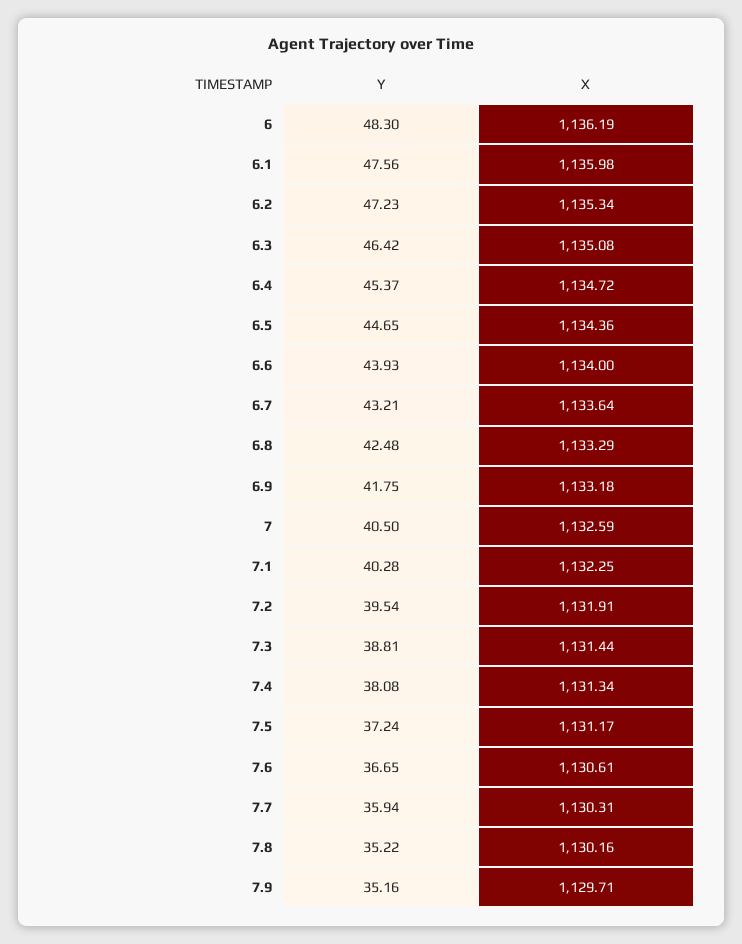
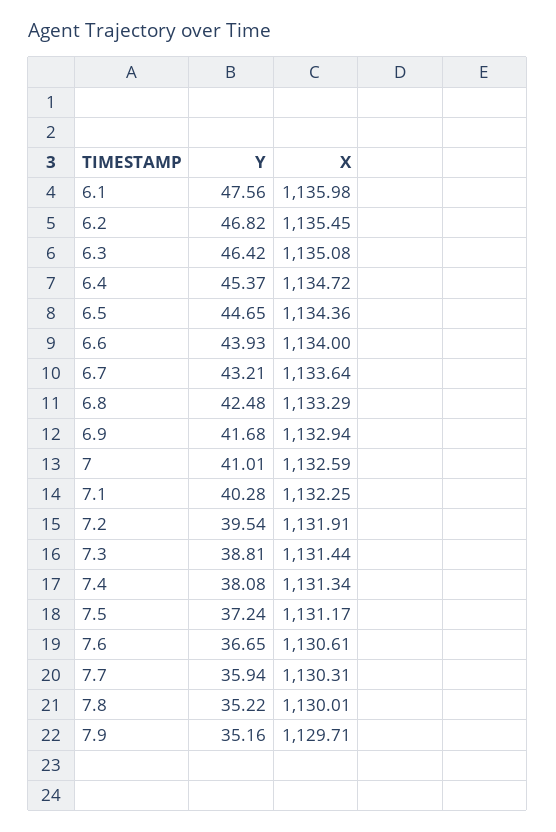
Y, 6: 48.3 -> none
X, 6: 1136.19 -> none
Y, 6.2: 47.23 -> 46.82
X, 6.2: 1135.34 -> 1135.45
Y, 6.9: 41.75 -> 41.68
X, 6.9: 1133.18 -> 1132.94
Y, 7: 40.5 -> 41.01
X, 7.8: 1130.16 -> 1130.01

